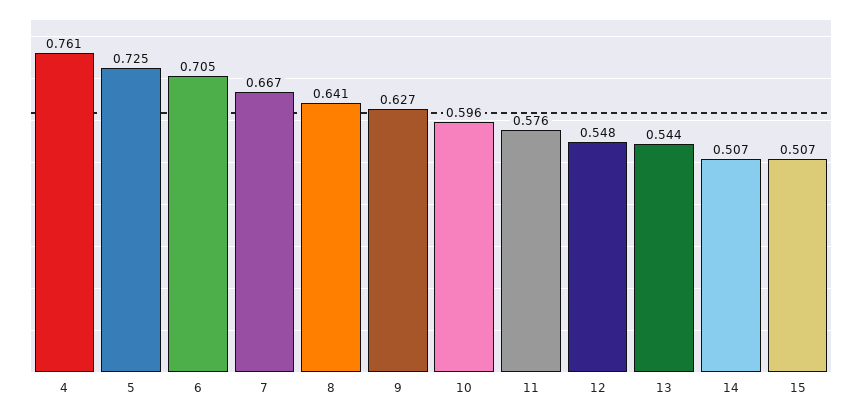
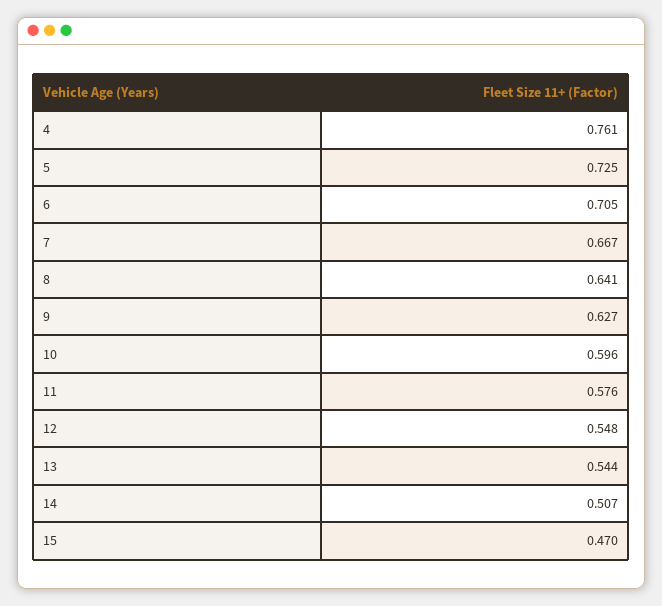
15: 0.507 -> 0.47

